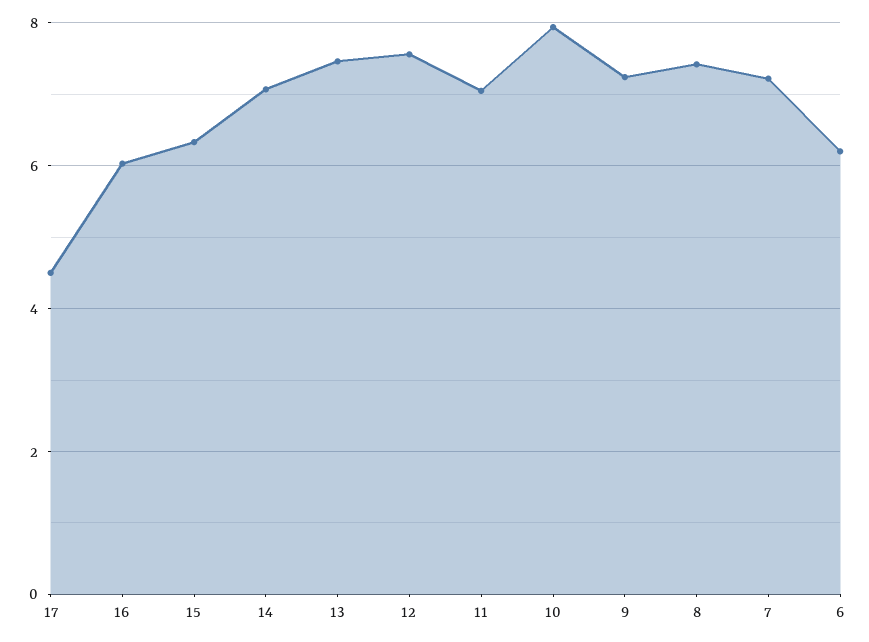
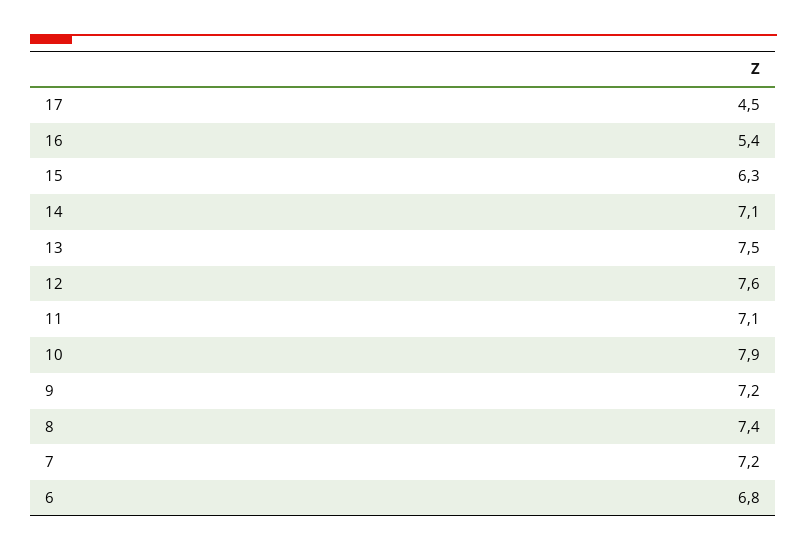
16: 6 -> 5.4
6: 6.2 -> 6.8

